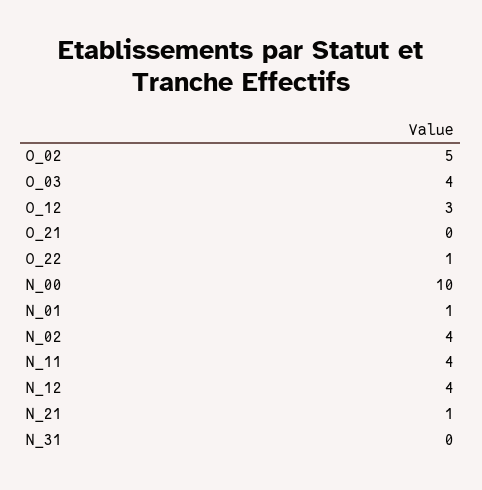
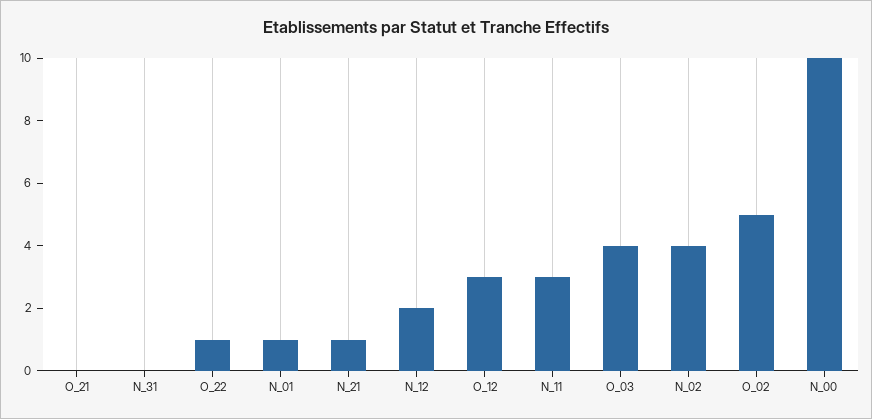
N_11: 4 -> 3
N_12: 4 -> 2

